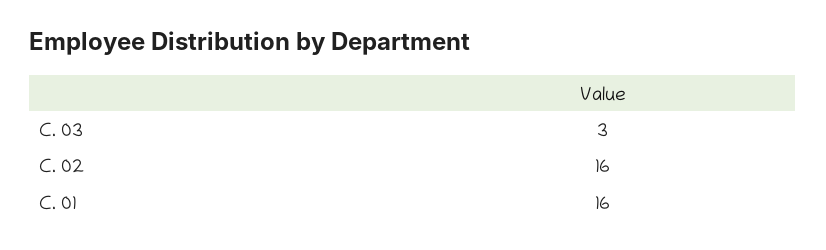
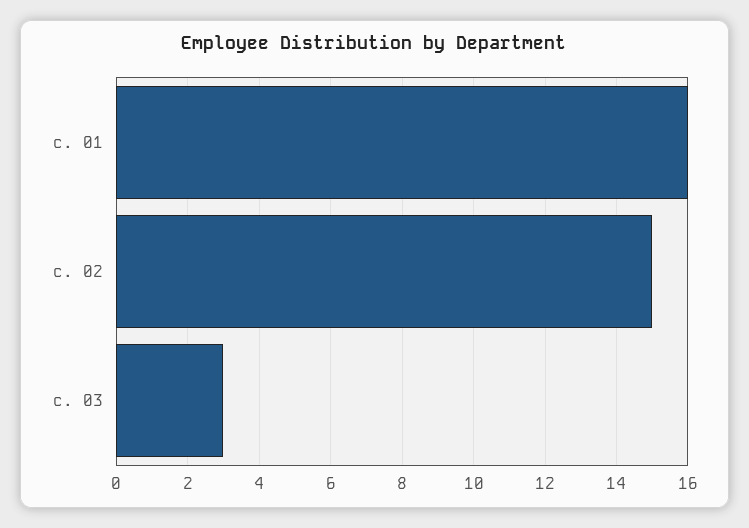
C. 02: 16 -> 15

